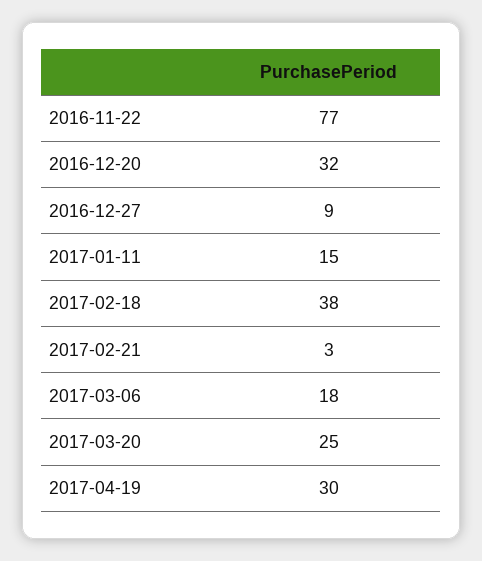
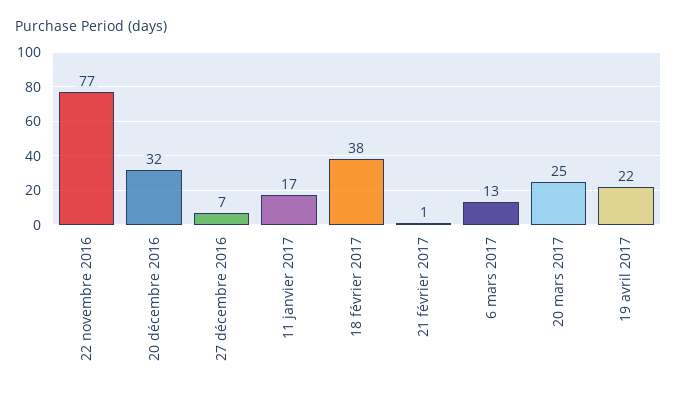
2016-12-27: 9 -> 7
2017-01-11: 15 -> 17
2017-02-21: 3 -> 1
2017-03-06: 18 -> 13
2017-04-19: 30 -> 22

